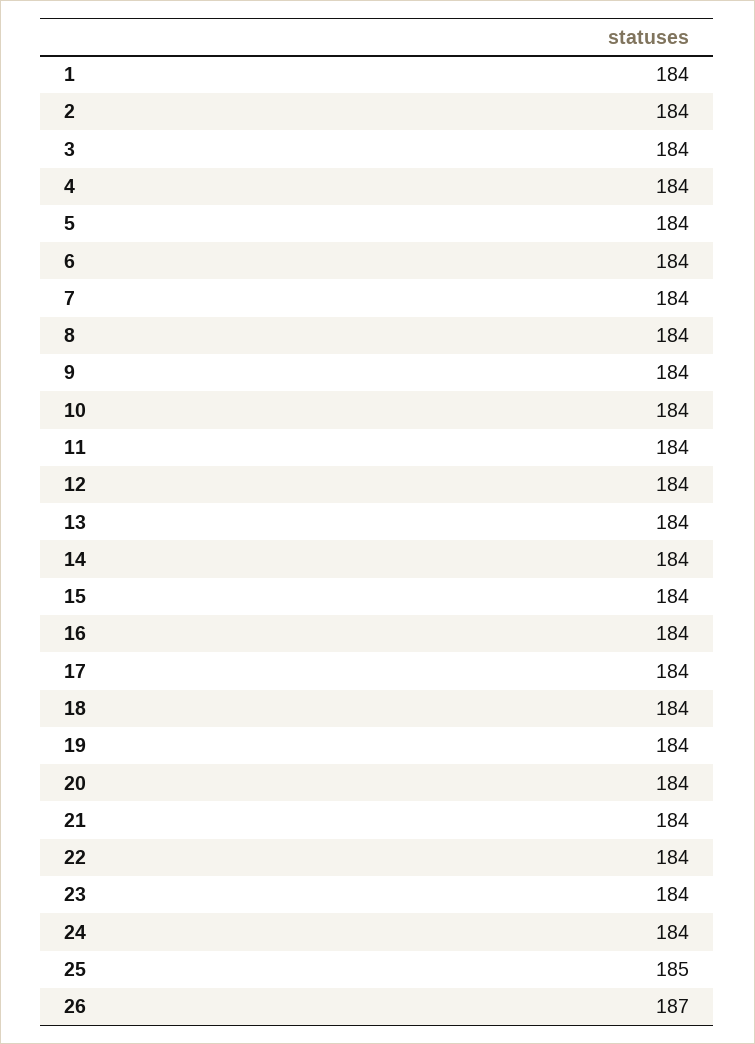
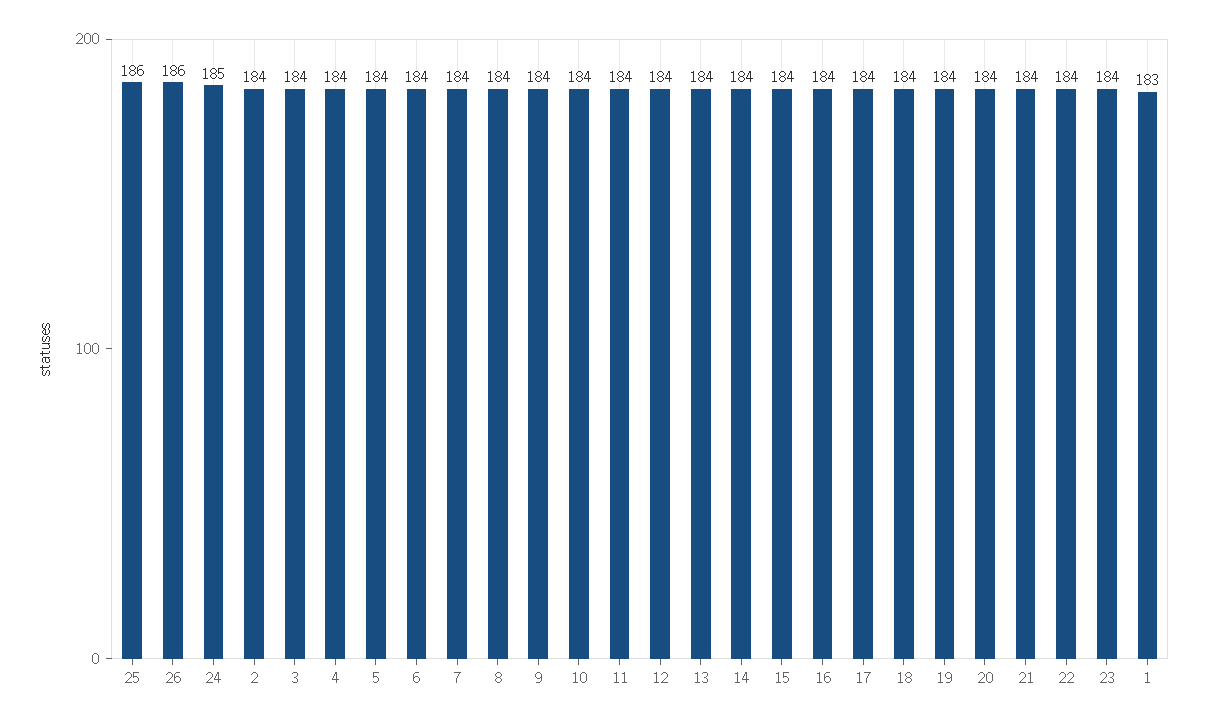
1: 184 -> 183
24: 184 -> 185
25: 185 -> 186
26: 187 -> 186

